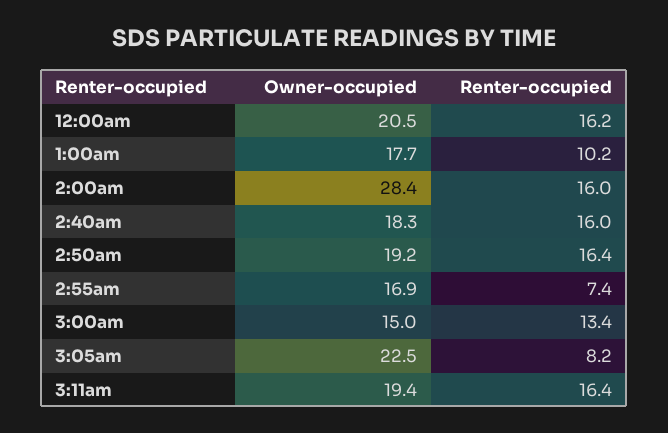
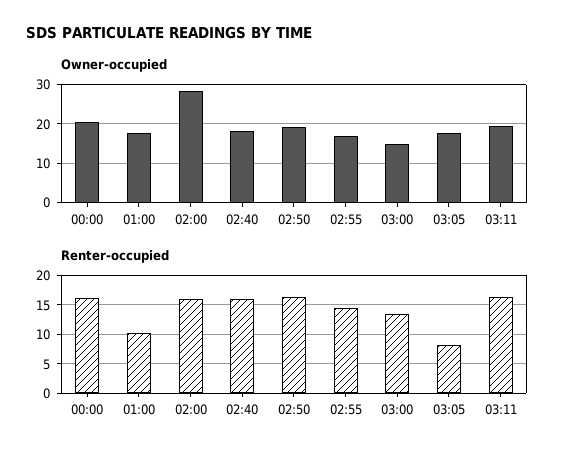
Renter-occupied, 2:55am: 7.4 -> 15
Owner-occupied, 3:05am: 22.5 -> 18

